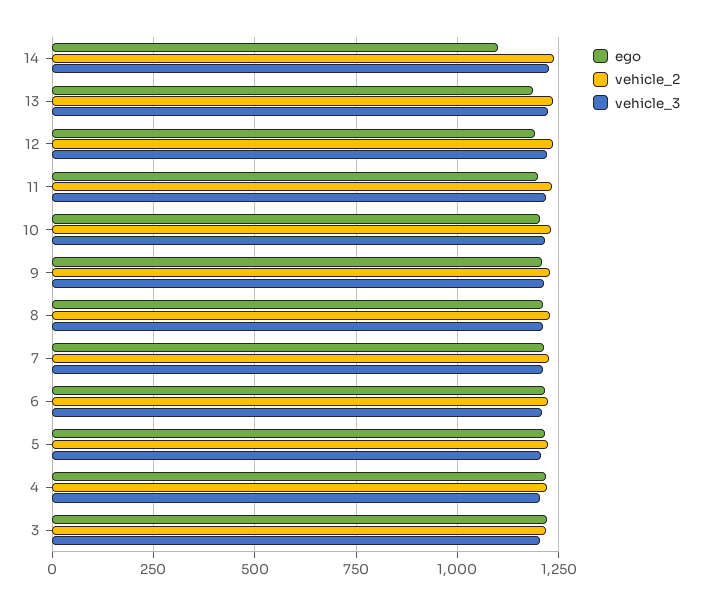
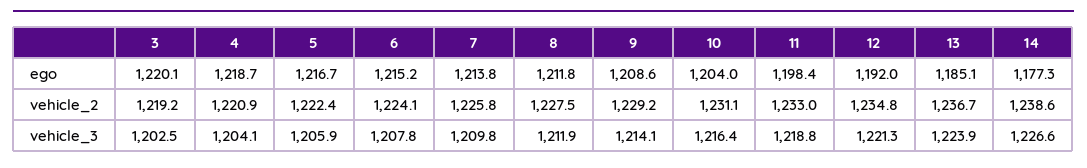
ego, 14: 1100 -> 1177.3

